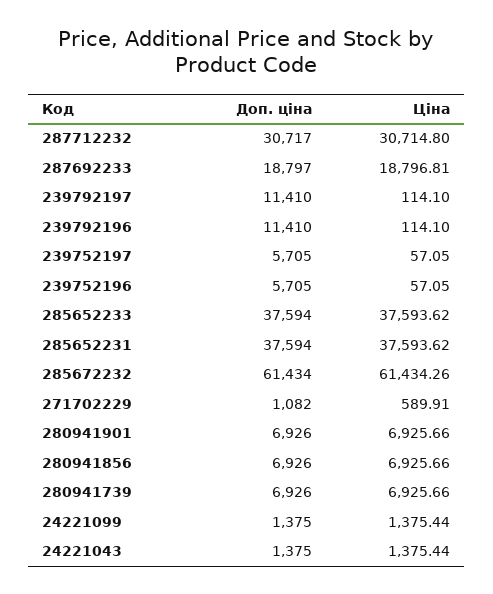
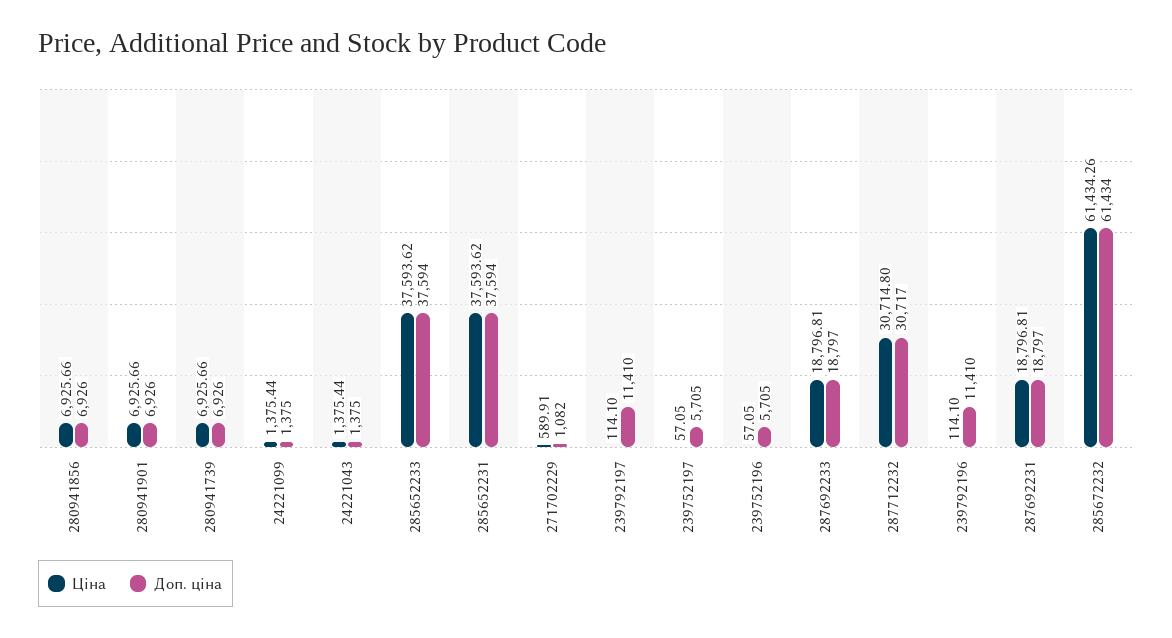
Ціна, 287692231: none -> 18796.81
Доп. ціна, 287692231: none -> 18797

